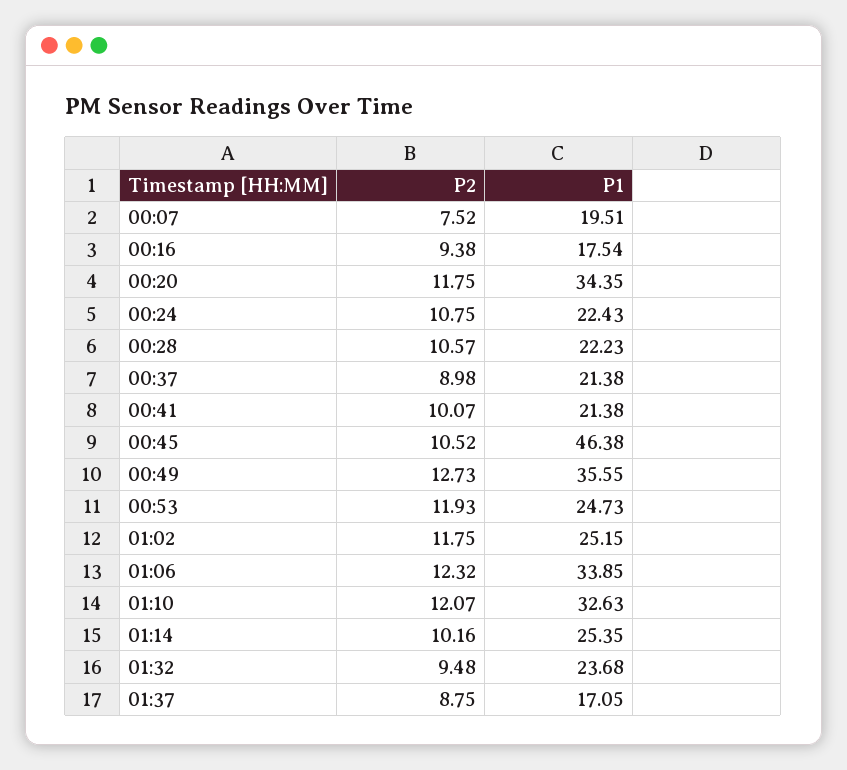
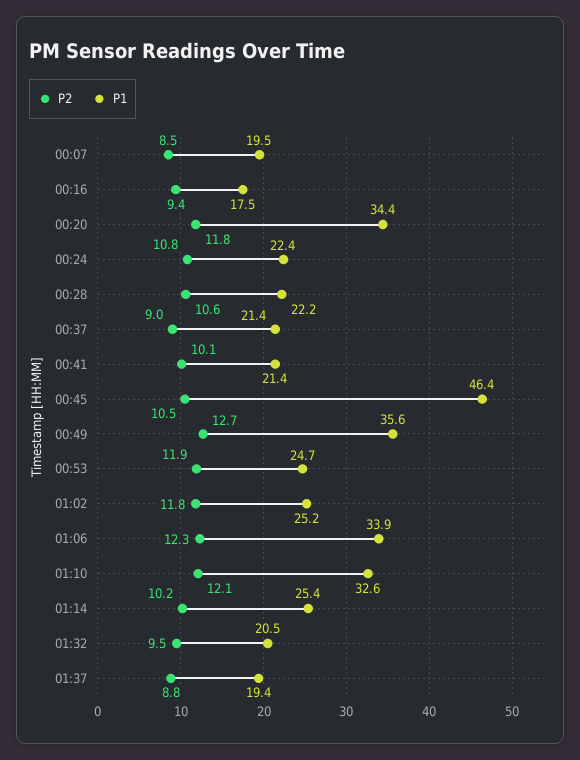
P2, 00:07: 7.52 -> 8.5
P1, 01:32: 23.68 -> 20.5
P1, 01:37: 17.05 -> 19.4

